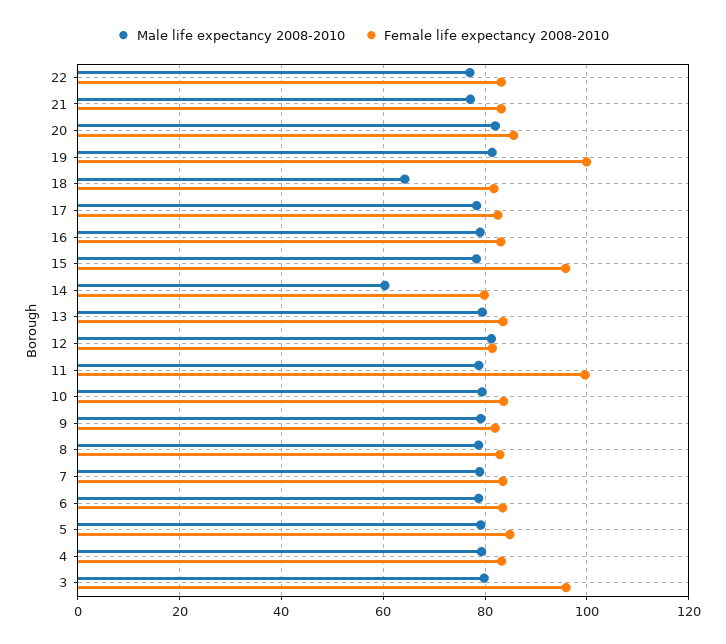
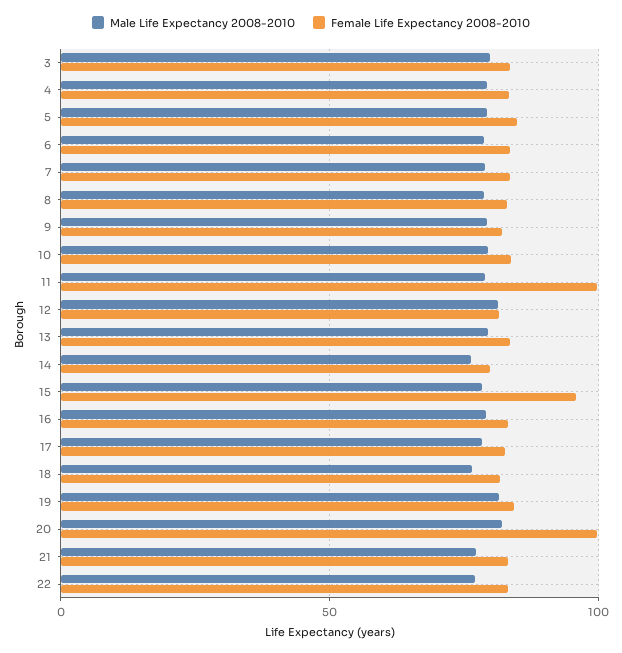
Female life expectancy 2008-2010, 20: 86 -> 100
Female life expectancy 2008-2010, 19: 100 -> 85
Male life expectancy 2008-2010, 18: 64 -> 75
Male life expectancy 2008-2010, 14: 60 -> 75
Female life expectancy 2008-2010, 3: 96 -> 85

